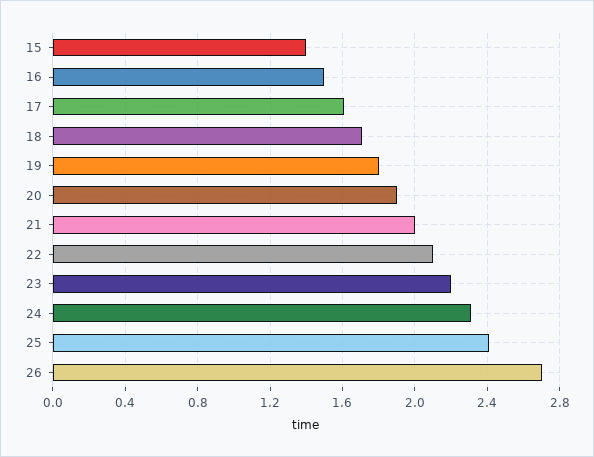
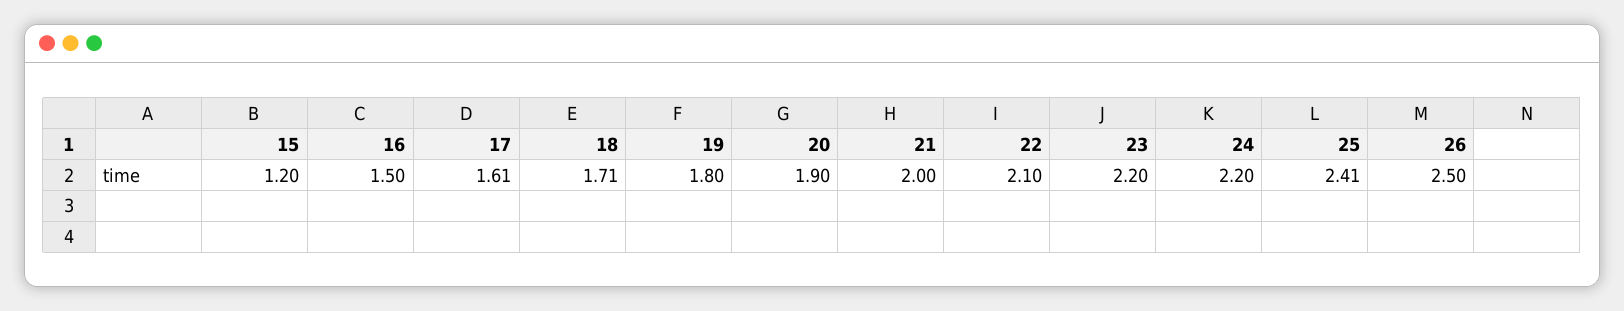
15: 1.4 -> 1.2
24: 2.3 -> 2.2
26: 2.7 -> 2.5

